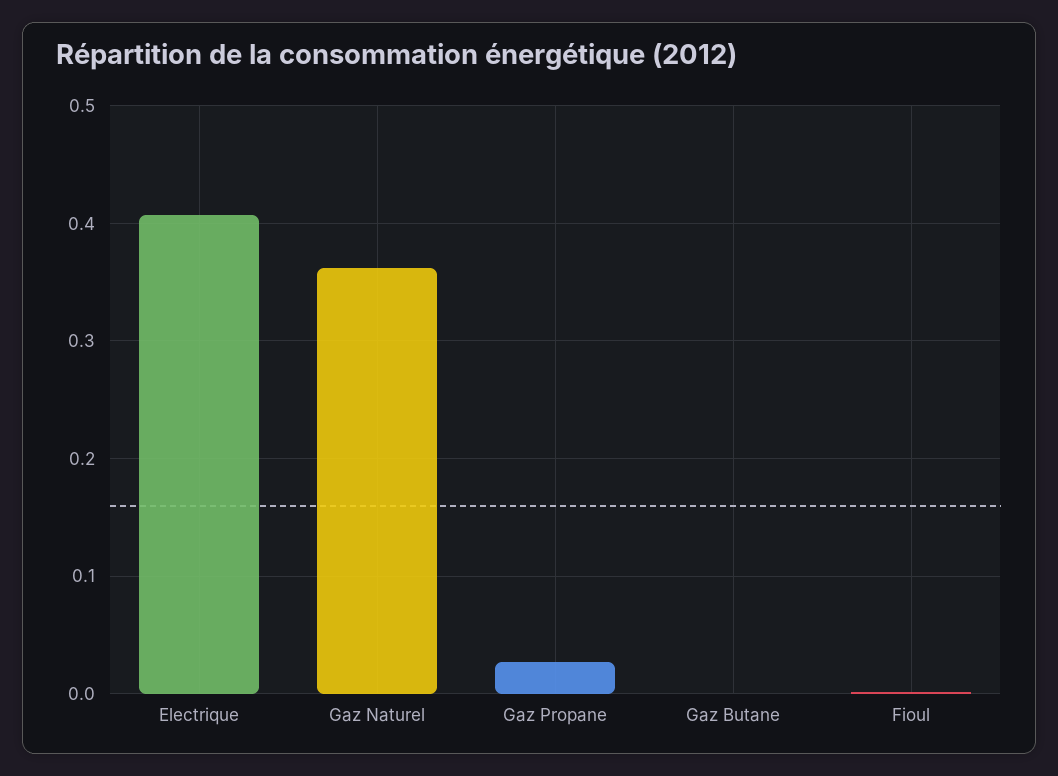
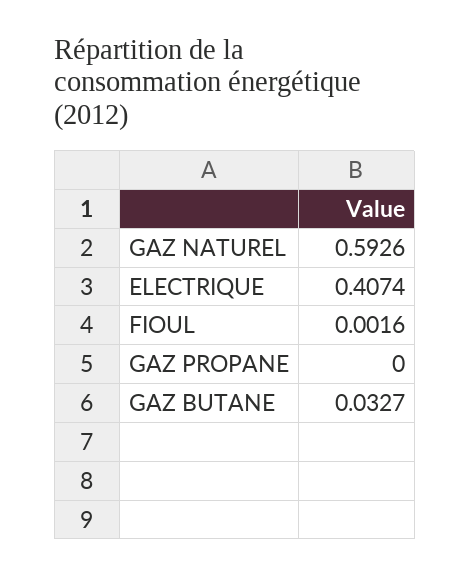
Gaz Naturel: 0.36 -> 0.5926
Gaz Propane: 0.03 -> 0
Gaz Butane: 0 -> 0.0327

